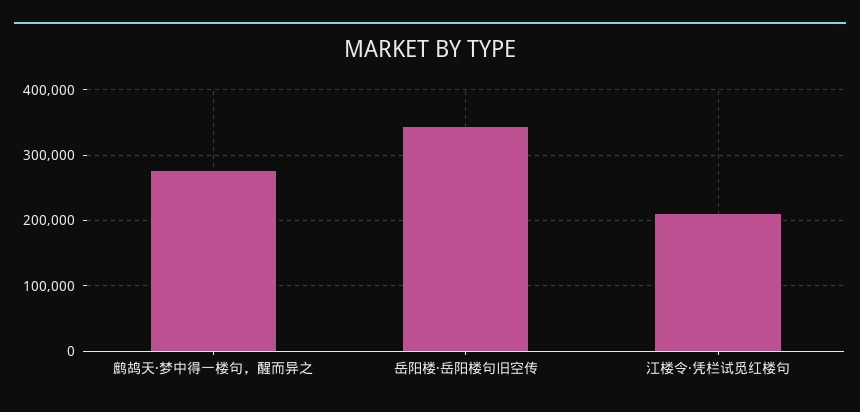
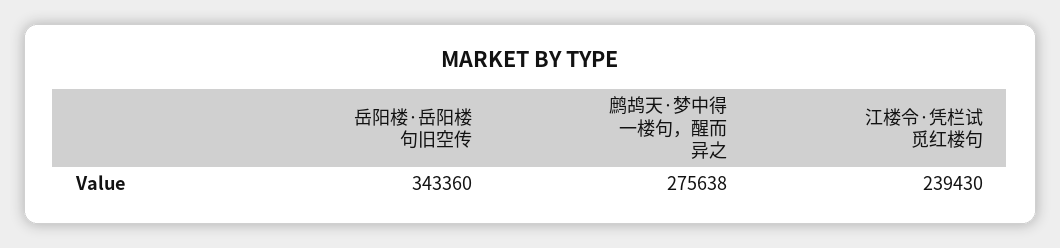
江楼令·凭栏试觅红楼句: 210000 -> 239430

